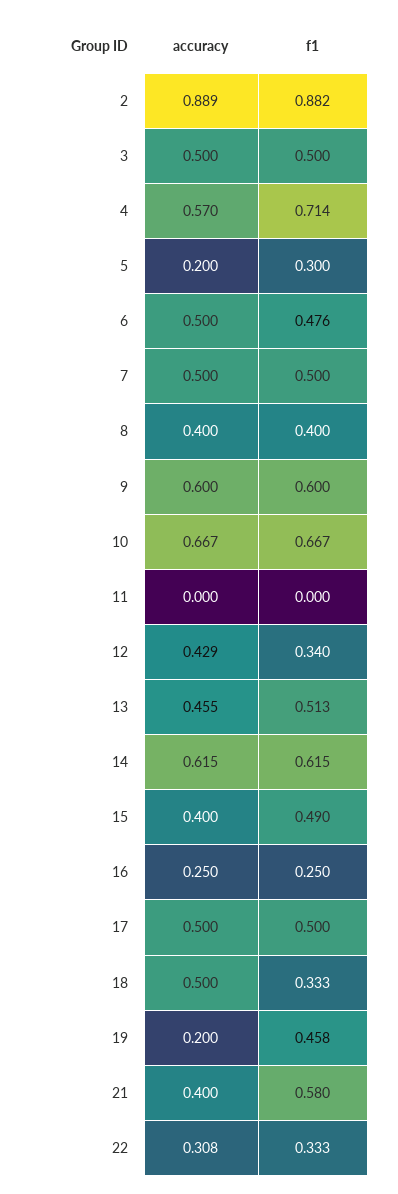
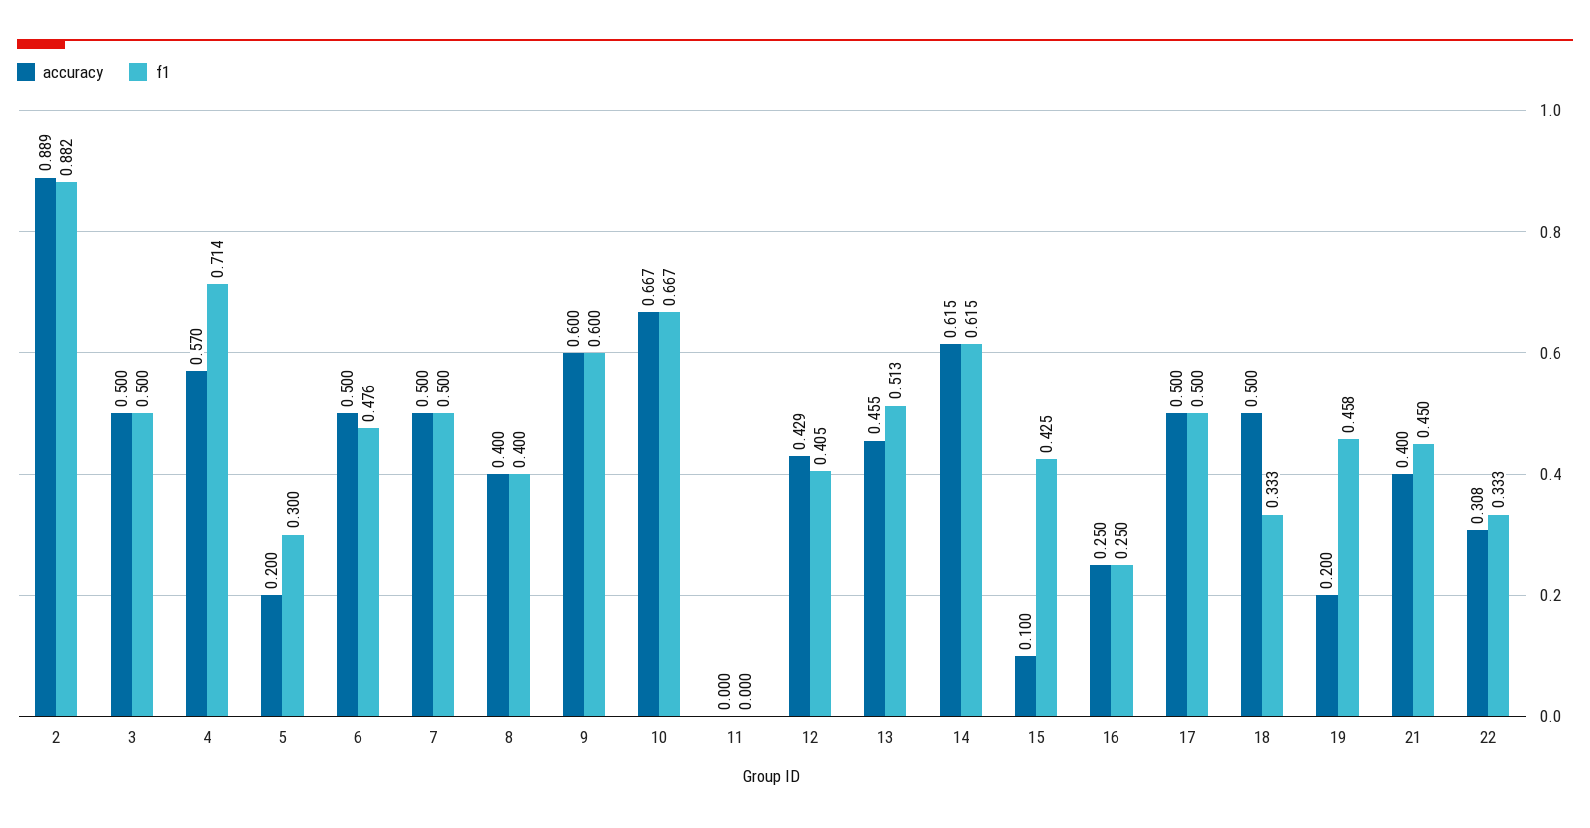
f1, 12: 0.34 -> 0.405
accuracy, 15: 0.4 -> 0.1
f1, 15: 0.49 -> 0.425
f1, 21: 0.58 -> 0.45

